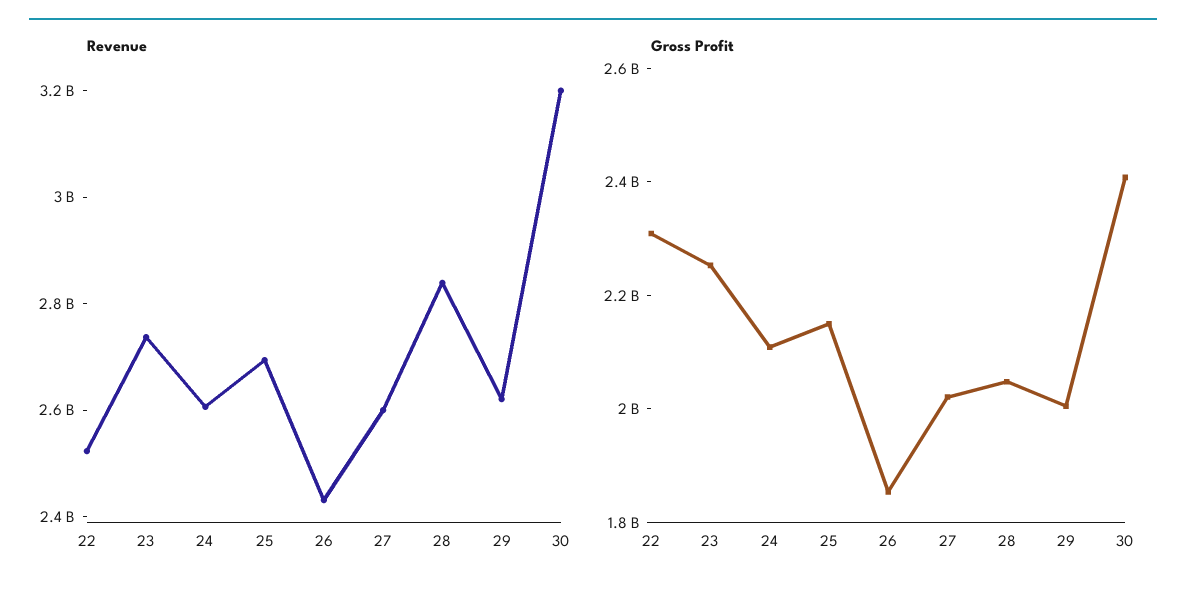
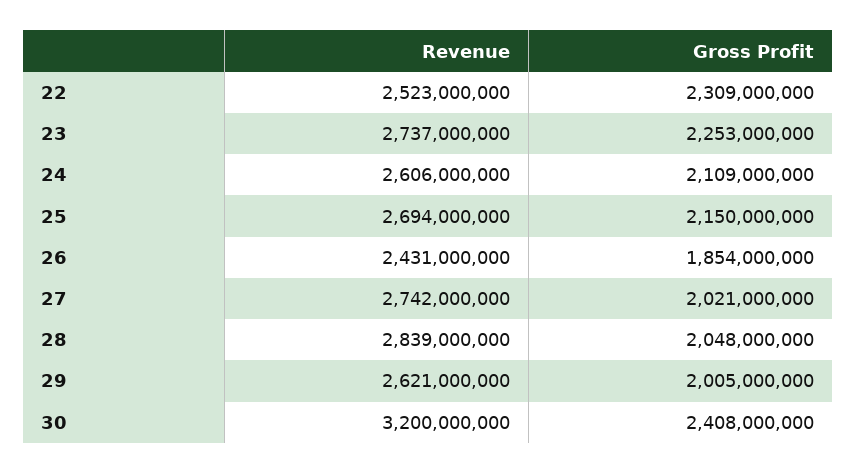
Revenue, 27: 2600000000 -> 2742000000

